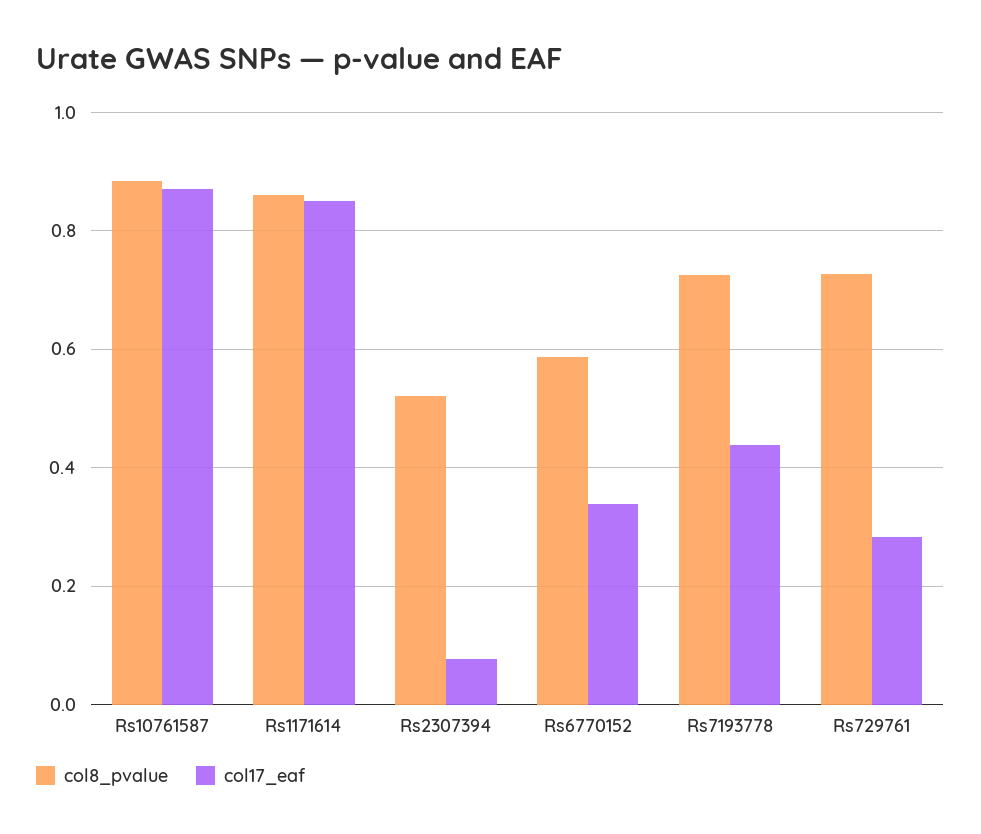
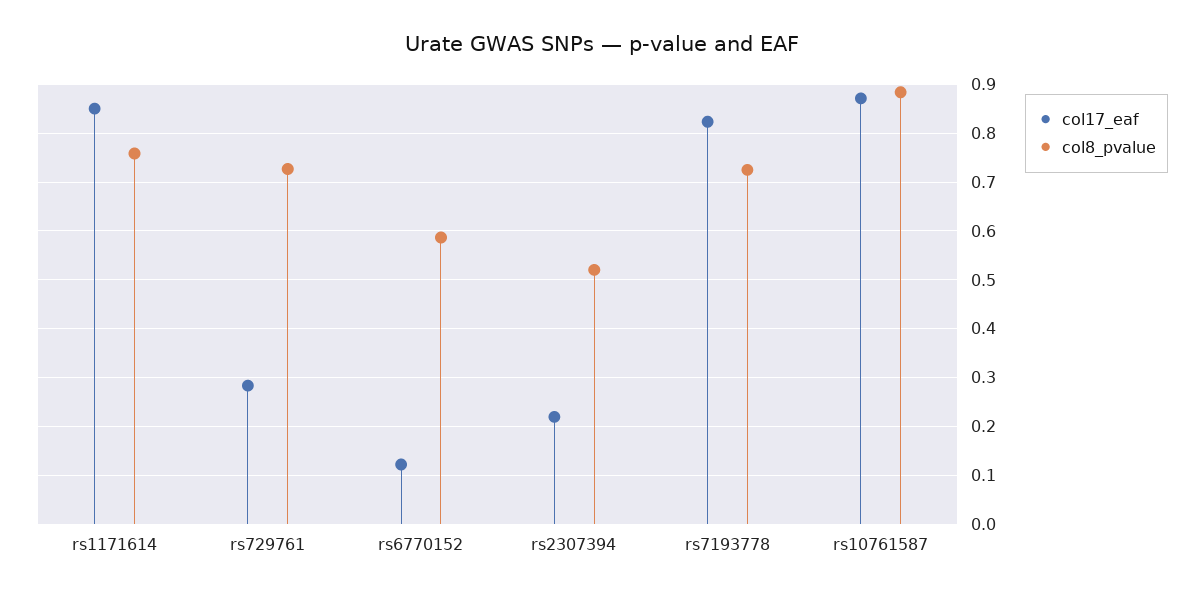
col8_pvalue, Rs1171614: 0.86 -> 0.76
col17_eaf, Rs2307394: 0.08 -> 0.22
col17_eaf, Rs6770152: 0.34 -> 0.12
col17_eaf, Rs7193778: 0.44 -> 0.82

